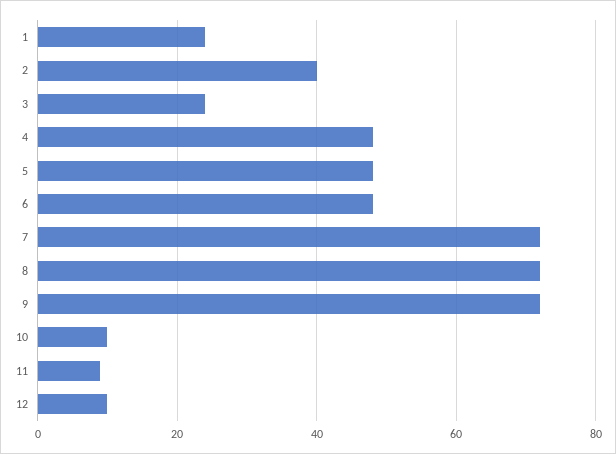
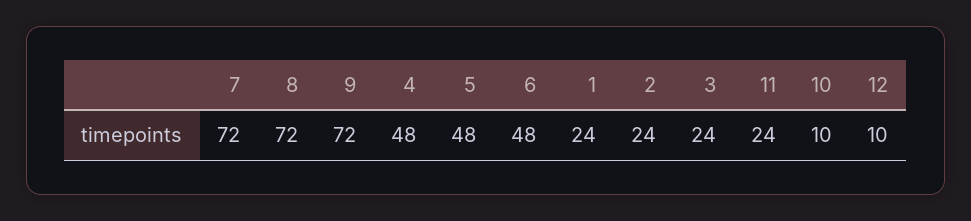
2: 40 -> 24
11: 10 -> 24

